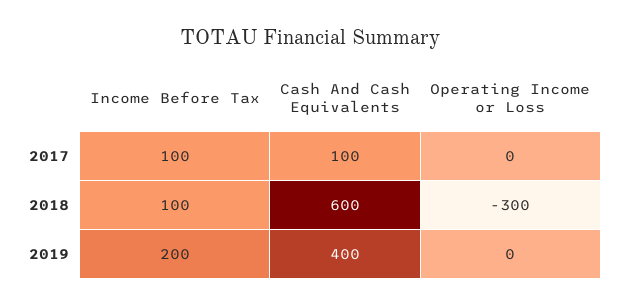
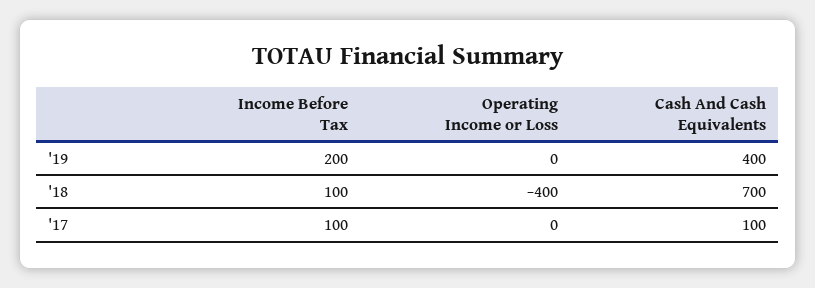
Cash And Cash Equivalents, 2018: 600 -> 700
Operating Income or Loss, 2018: -300 -> -400

